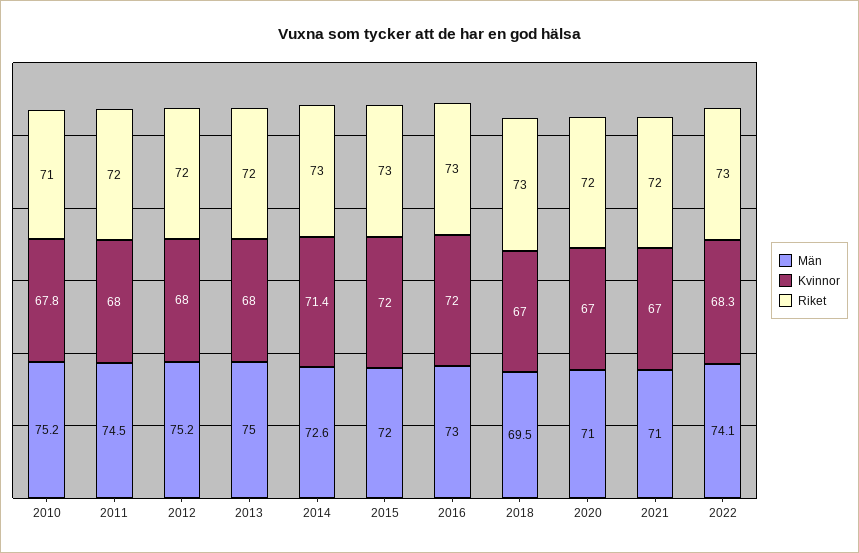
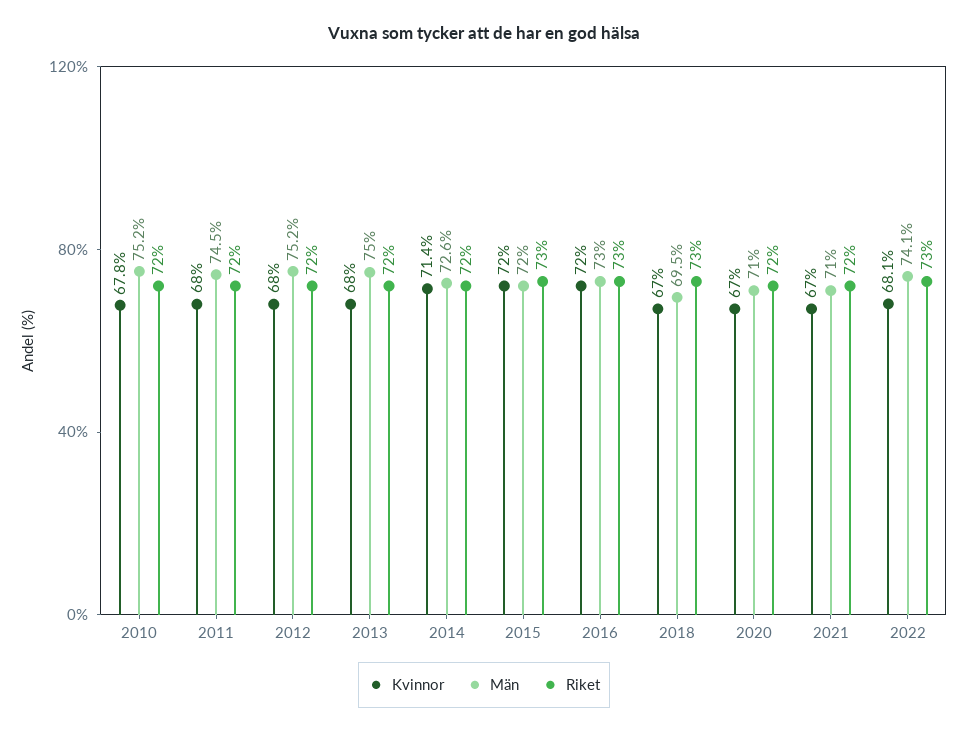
Riket, 2010: 71 -> 72
Riket, 2014: 73 -> 72
Kvinnor, 2022: 68.3 -> 68.1

